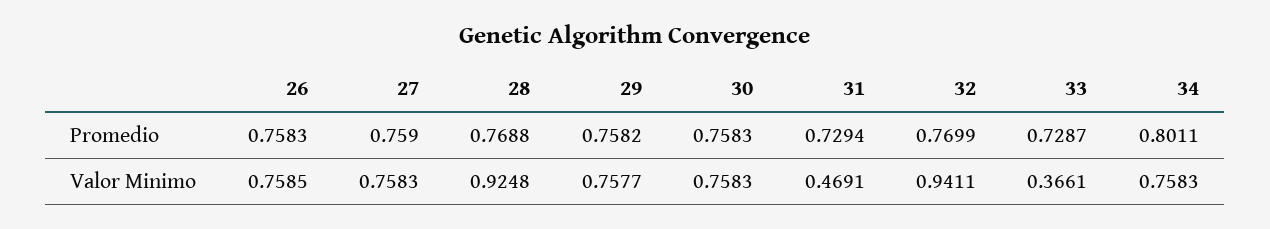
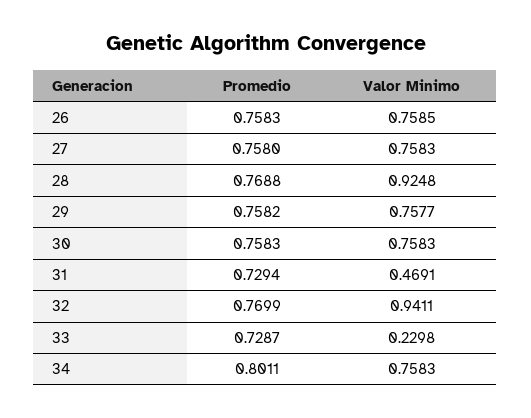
27, Promedio: 0.759 -> 0.758
33, Valor Minimo: 0.3661 -> 0.2298

